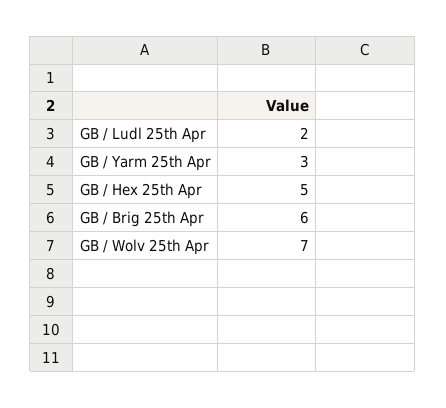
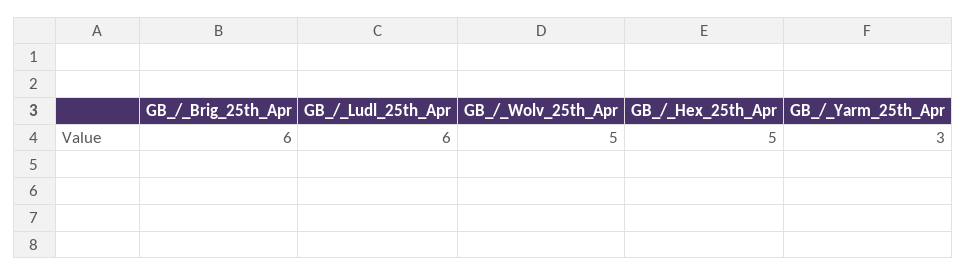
GB / Ludl 25th Apr: 2 -> 6
GB / Wolv 25th Apr: 7 -> 5

